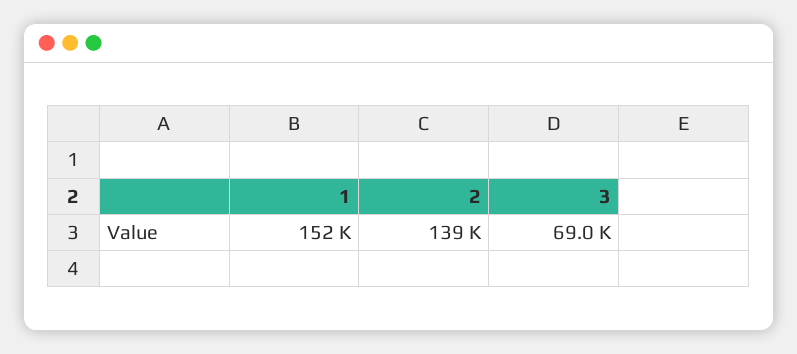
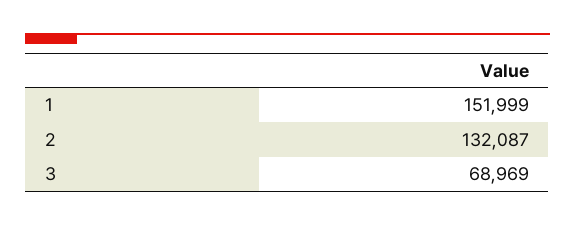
2: 139000 -> 132087

